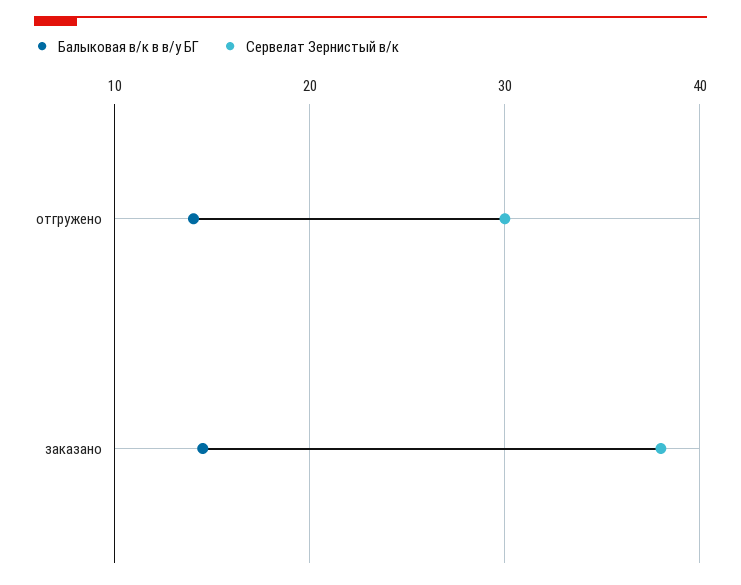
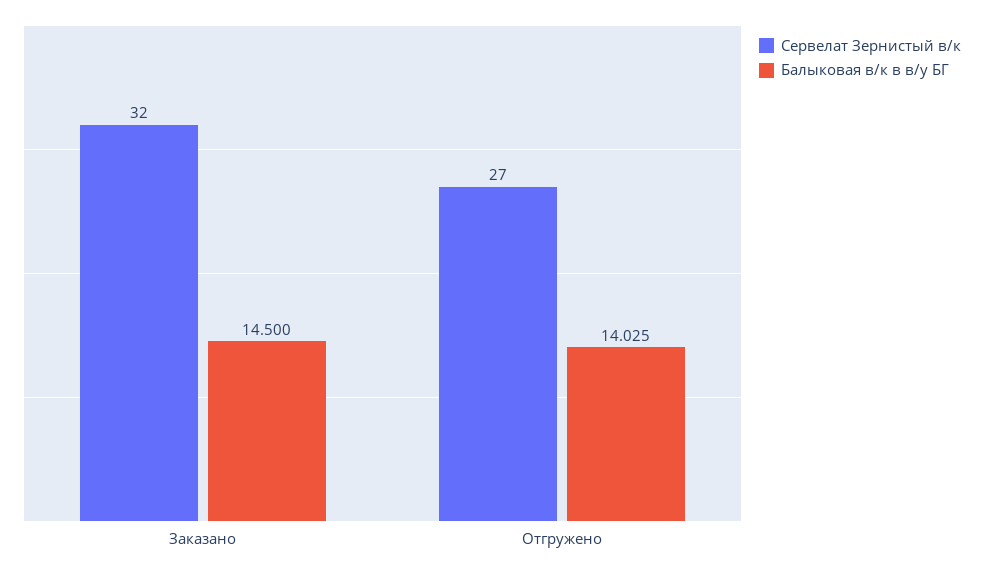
Сервелат Зернистый в/к, отгружено: 30 -> 27
Сервелат Зернистый в/к, заказано: 38 -> 32

